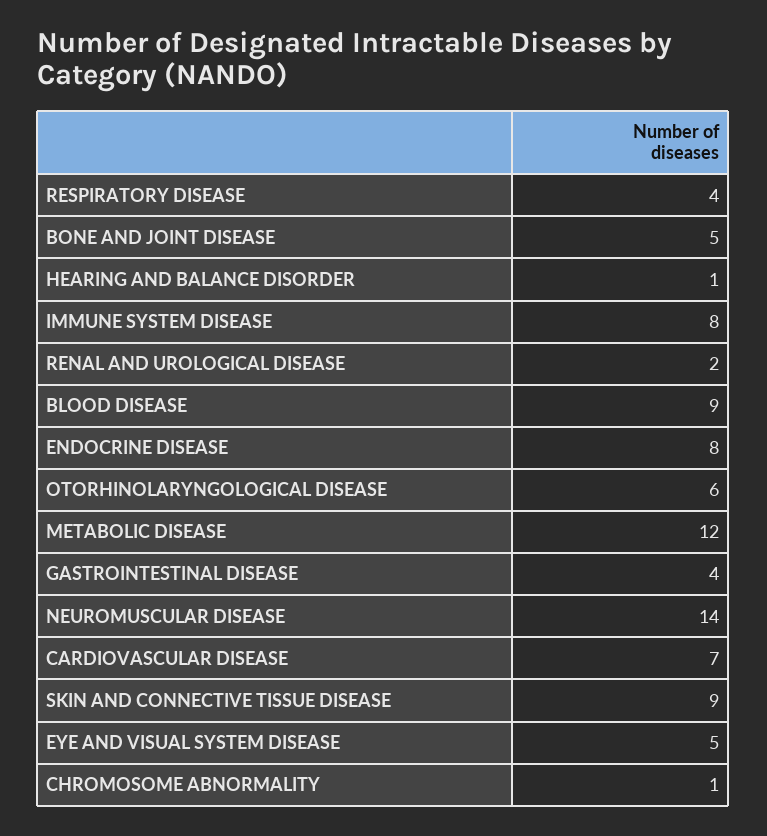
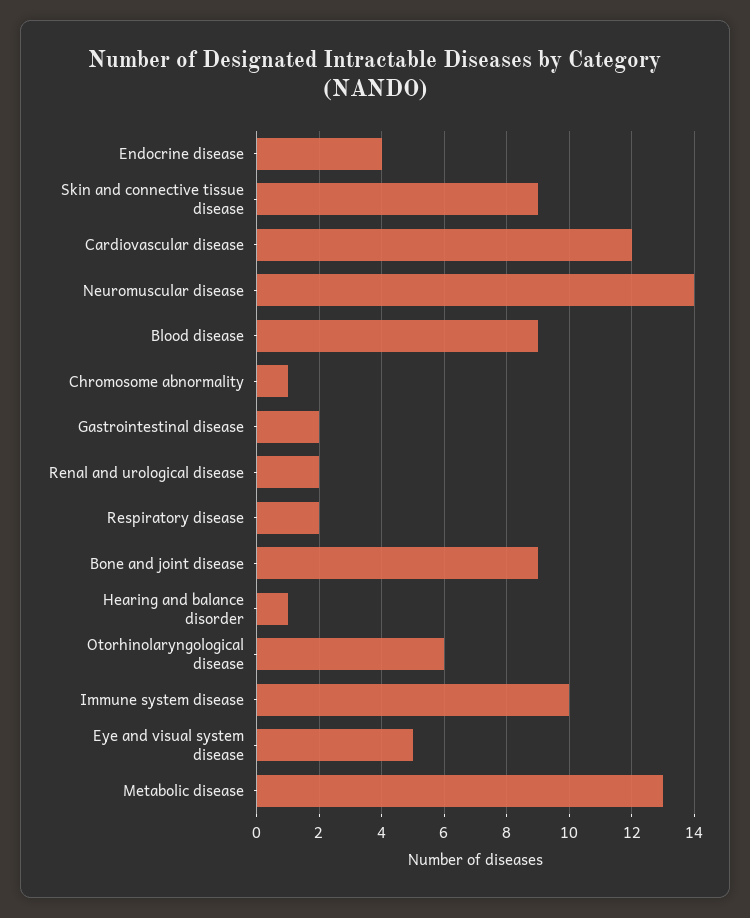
RESPIRATORY DISEASE: 4 -> 2
BONE AND JOINT DISEASE: 5 -> 9
IMMUNE SYSTEM DISEASE: 8 -> 10
ENDOCRINE DISEASE: 8 -> 4
METABOLIC DISEASE: 12 -> 13
GASTROINTESTINAL DISEASE: 4 -> 2
CARDIOVASCULAR DISEASE: 7 -> 12

